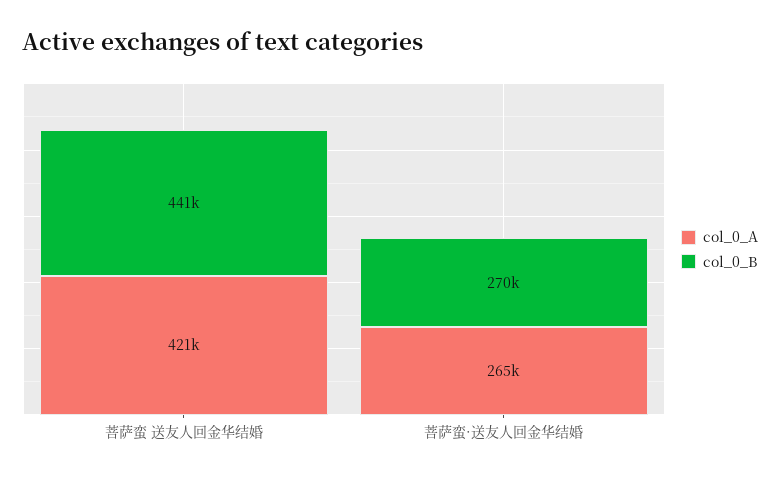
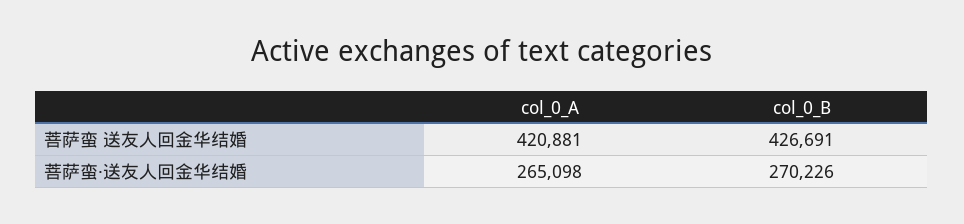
col_0_B, 菩萨蛮 送友人回金华结婚: 441000 -> 426691

